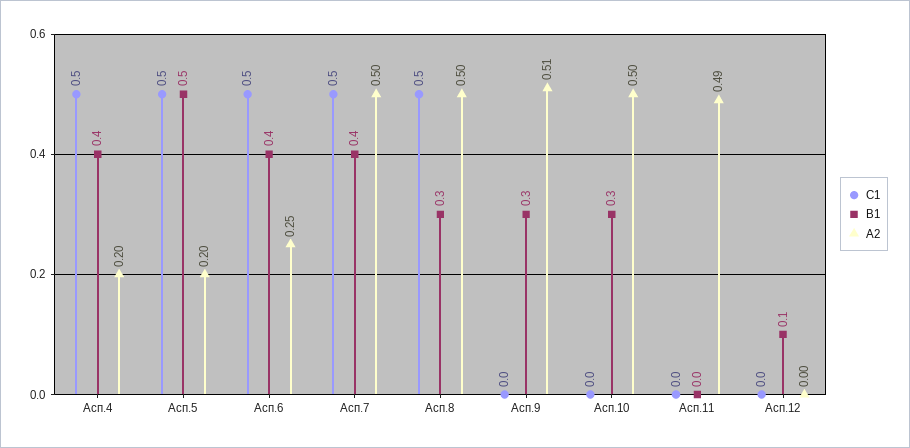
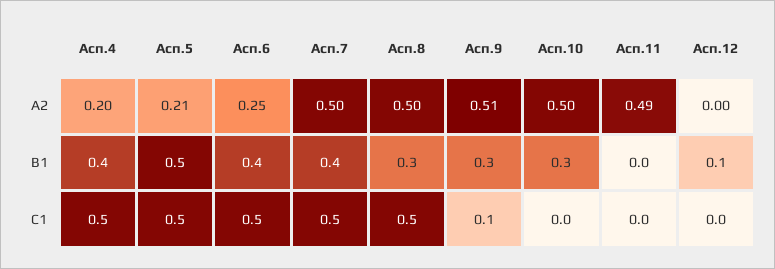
А2, Асп.5: 0.2 -> 0.21
С1, Асп.9: 0 -> 0.1

